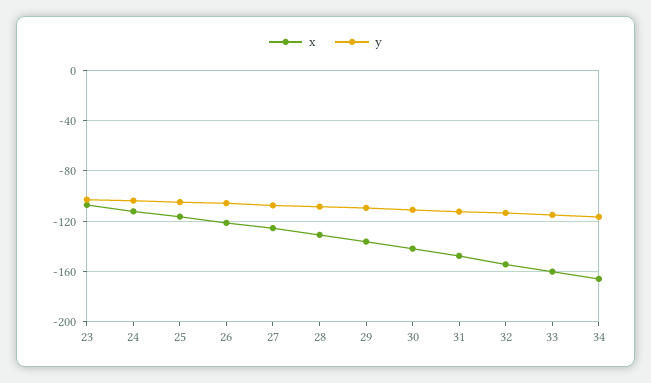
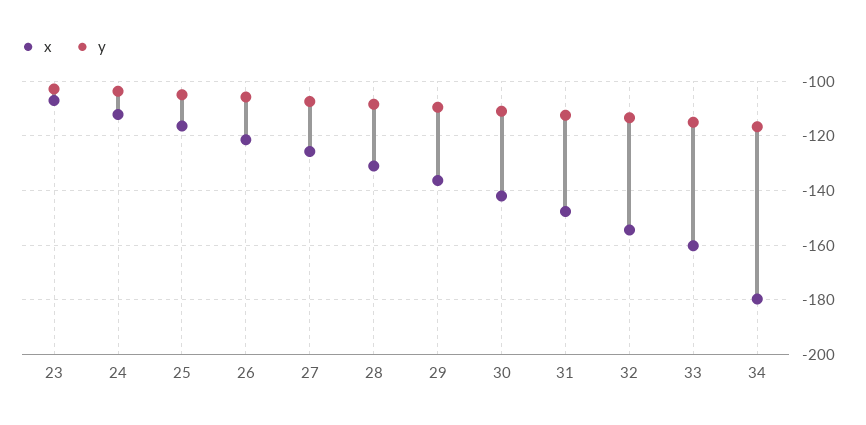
x, 34: -165 -> -180

